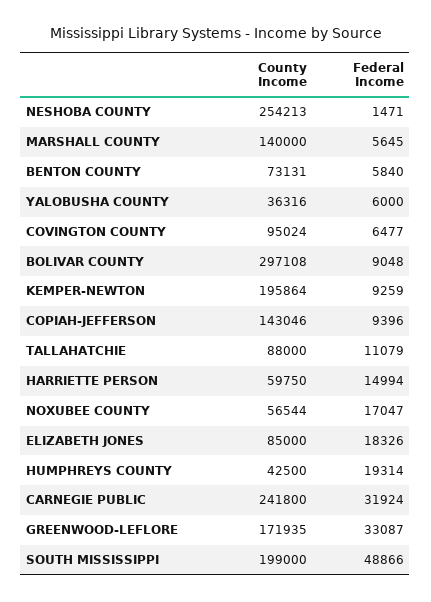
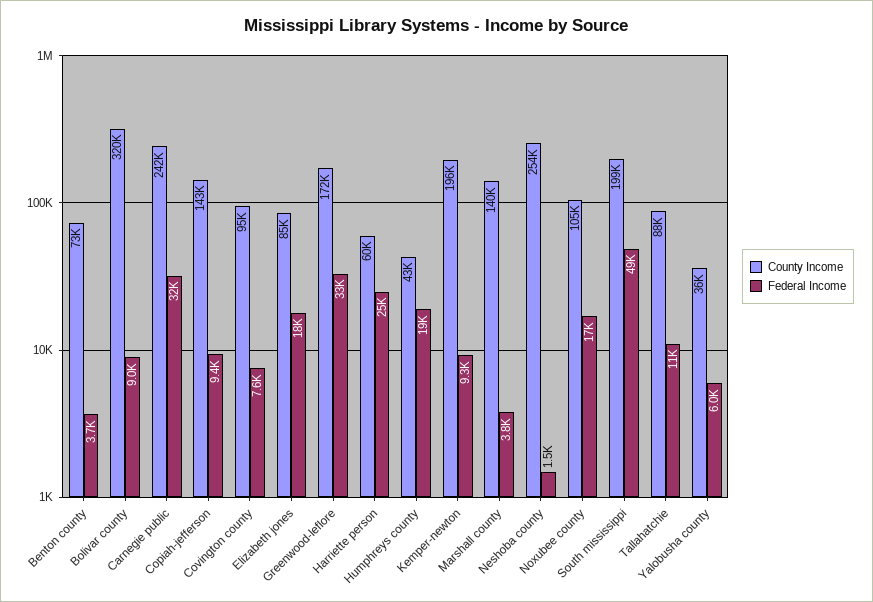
Federal Income, MARSHALL COUNTY: 5645 -> 3800
Federal Income, BENTON COUNTY: 5840 -> 3700
Federal Income, COVINGTON COUNTY: 6477 -> 7600
County Income, BOLIVAR COUNTY: 297108 -> 320000
Federal Income, HARRIETTE PERSON: 14994 -> 25000
County Income, NOXUBEE COUNTY: 56544 -> 105000

